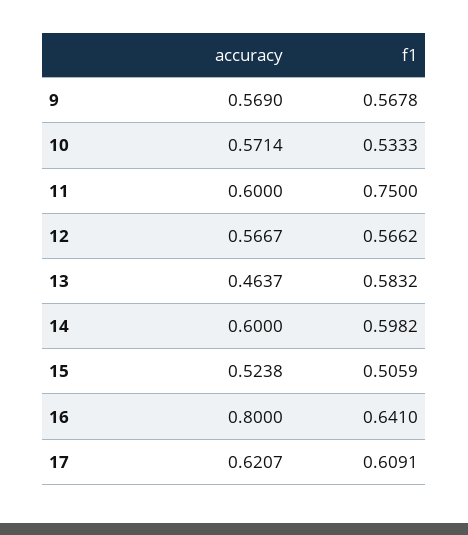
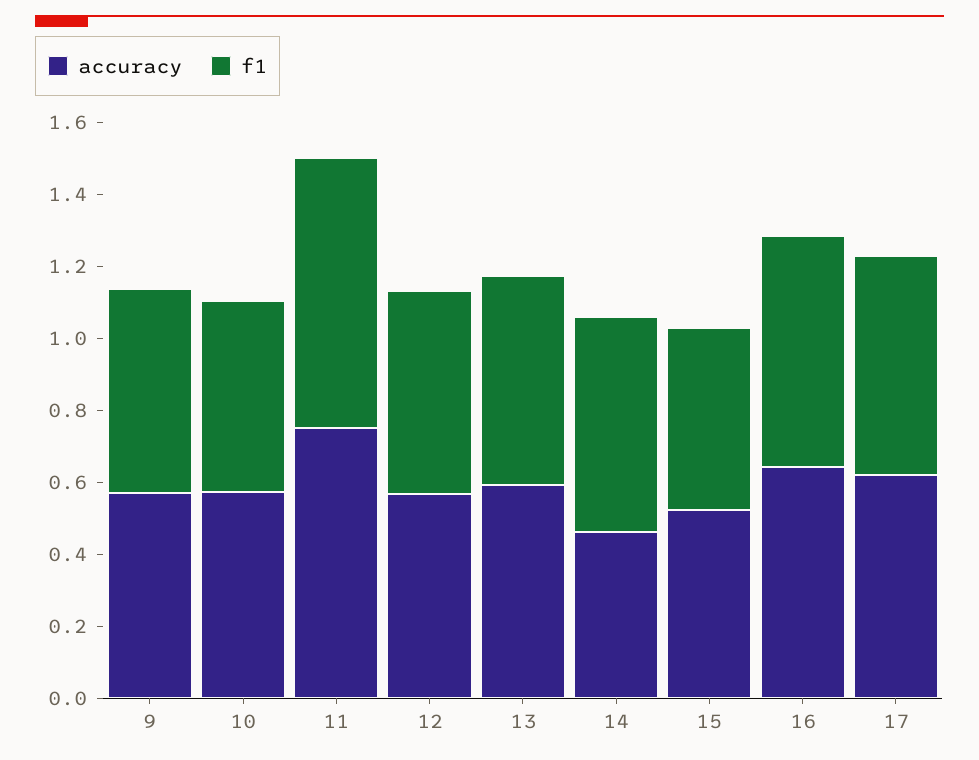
accuracy, 11: 0.6 -> 0.75
accuracy, 13: 0.4637 -> 0.6
accuracy, 14: 0.6 -> 0.45
accuracy, 16: 0.8 -> 0.65

